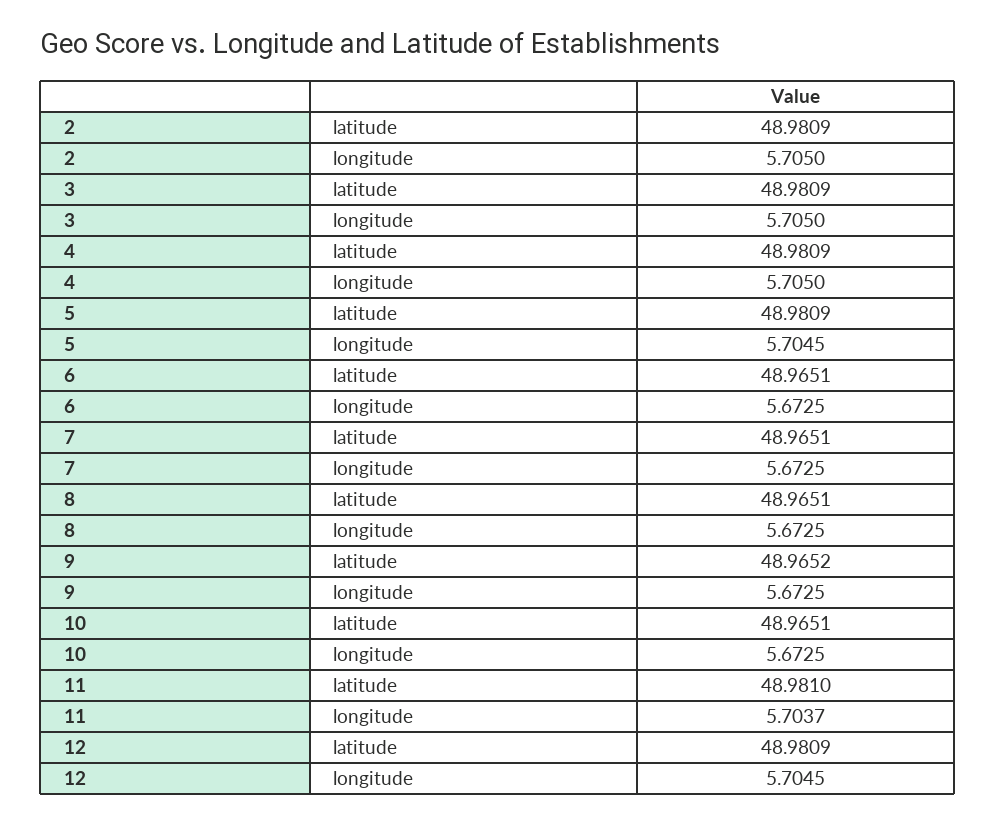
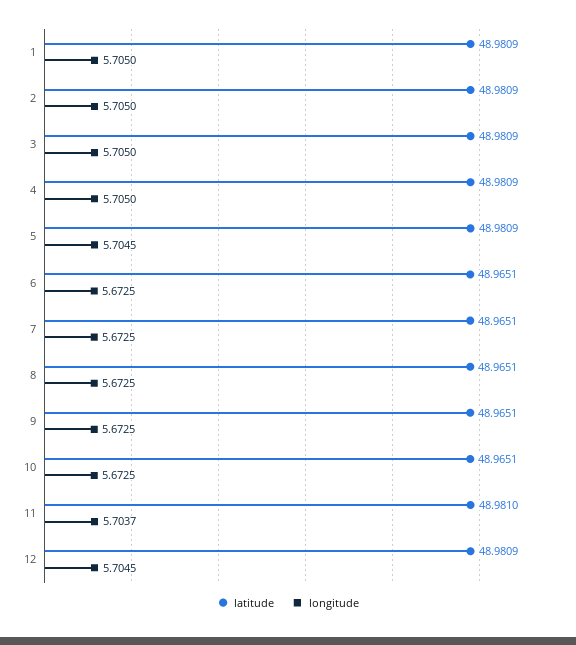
latitude, 9: 48.9652 -> 48.9651
latitude, 1: none -> 48.9809
longitude, 1: none -> 5.705

